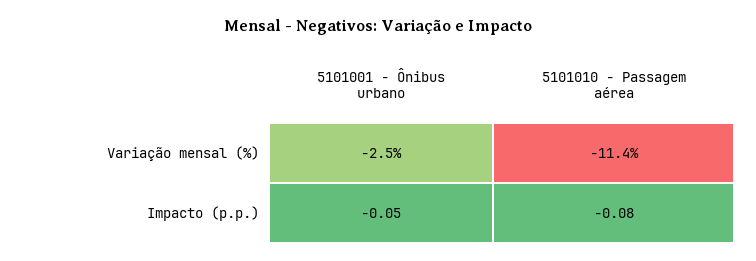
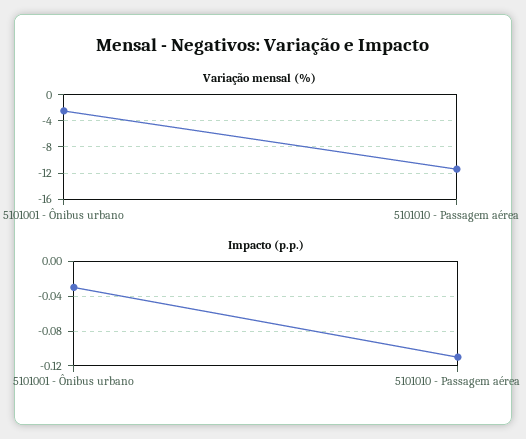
Impacto (p.p.), 5101001 - Ônibus urbano: -0.05 -> -0.03
Impacto (p.p.), 5101010 - Passagem aérea: -0.08 -> -0.11

